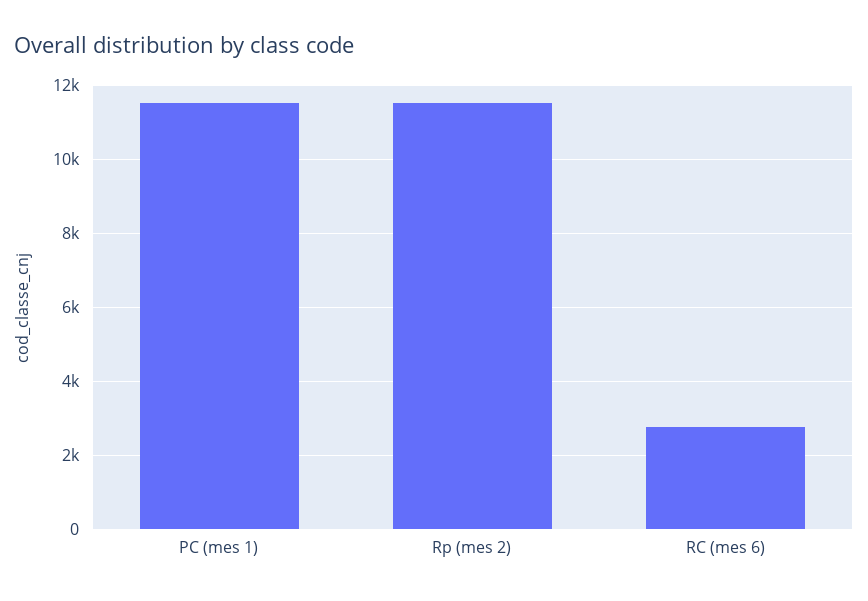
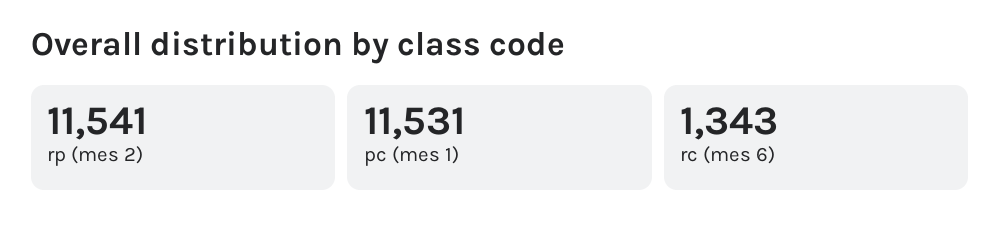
RC (mes 6): 2800 -> 1343

